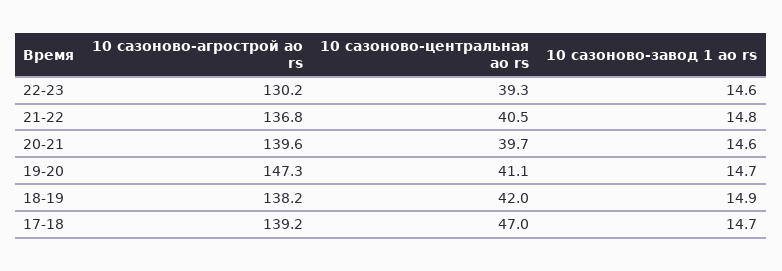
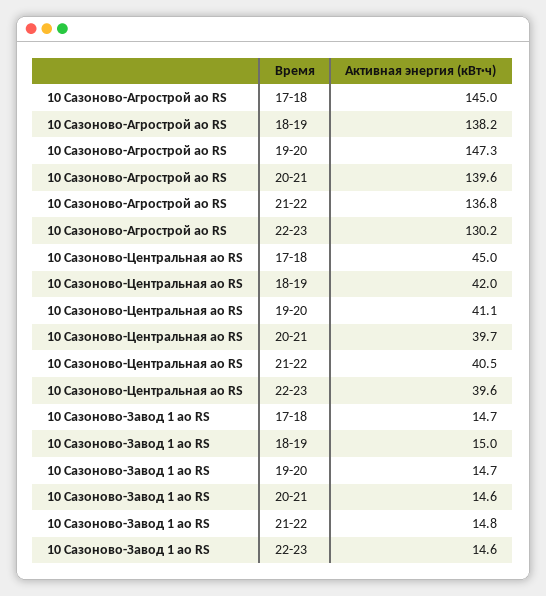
10 сазоново-центральная ао rs, 22-23: 39.3 -> 39.6
10 сазоново-завод 1 ао rs, 18-19: 14.9 -> 15
10 сазоново-агрострой ао rs, 17-18: 139.2 -> 145
10 сазоново-центральная ао rs, 17-18: 47 -> 45

